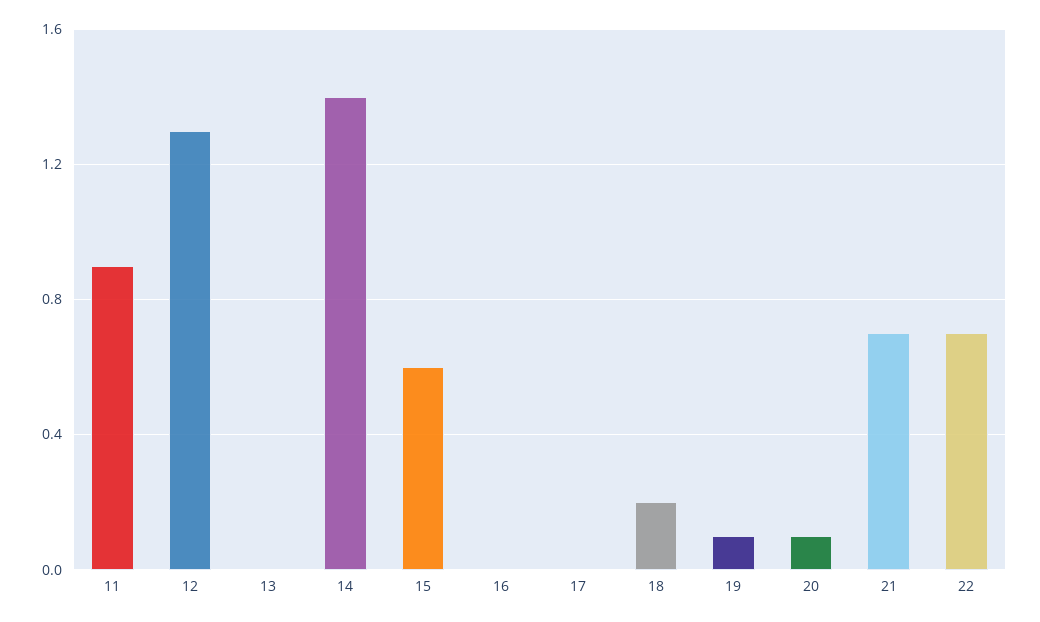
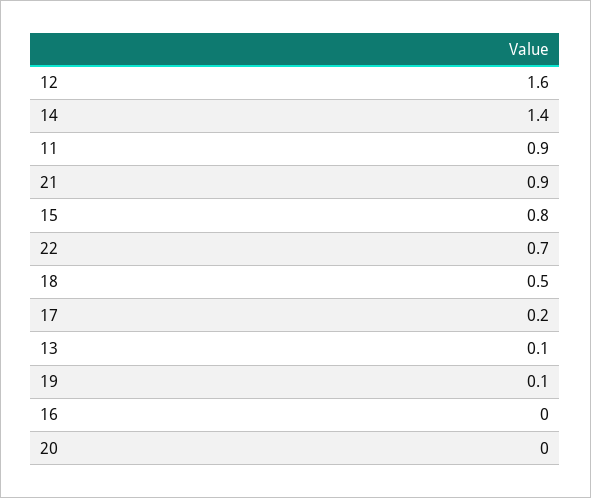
12: 1.3 -> 1.6
13: 0 -> 0.1
15: 0.6 -> 0.8
17: 0 -> 0.2
18: 0.2 -> 0.5
20: 0.1 -> 0
21: 0.7 -> 0.9

